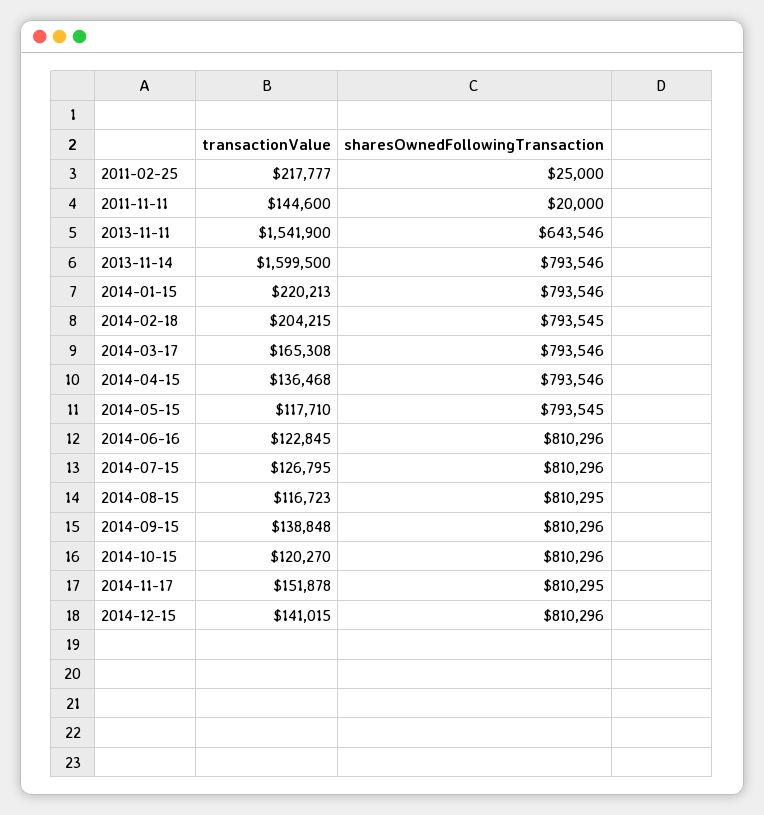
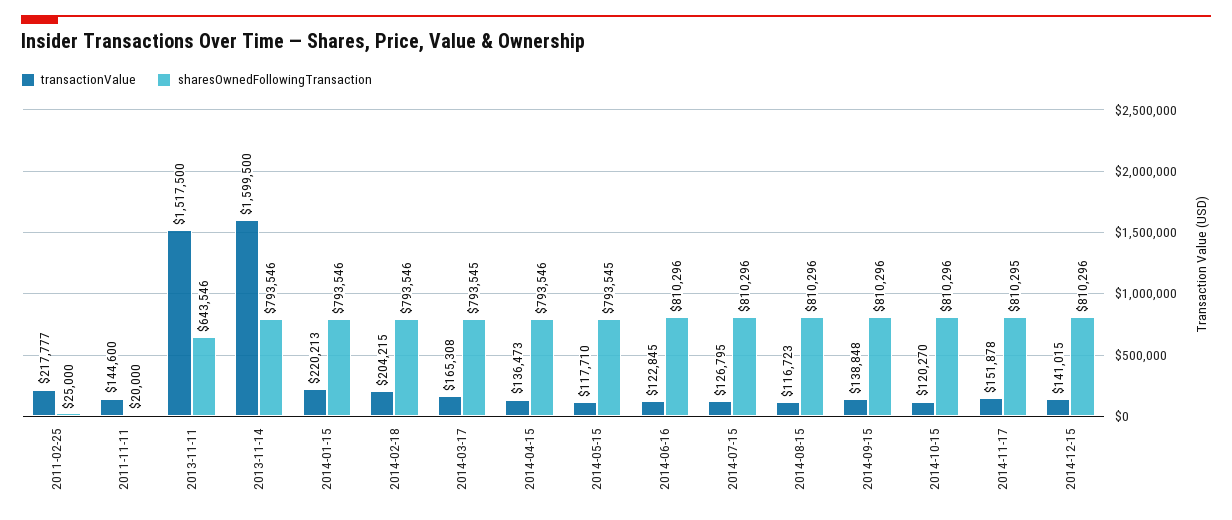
transactionValue, 2013-11-11: 1541900 -> 1517500
sharesOwnedFollowingTransaction, 2014-02-18: 793545 -> 793546
sharesOwnedFollowingTransaction, 2014-03-17: 793546 -> 793545
transactionValue, 2014-04-15: 136468 -> 136473
sharesOwnedFollowingTransaction, 2014-08-15: 810295 -> 810296

